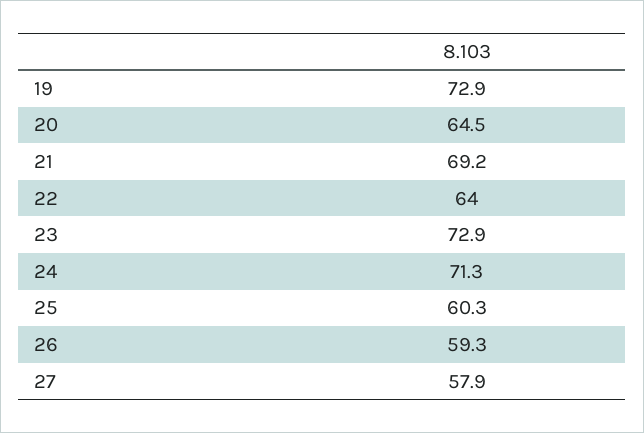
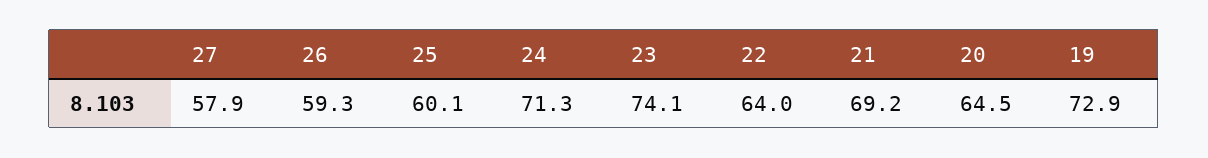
23: 72.9 -> 74.1
25: 60.3 -> 60.1

